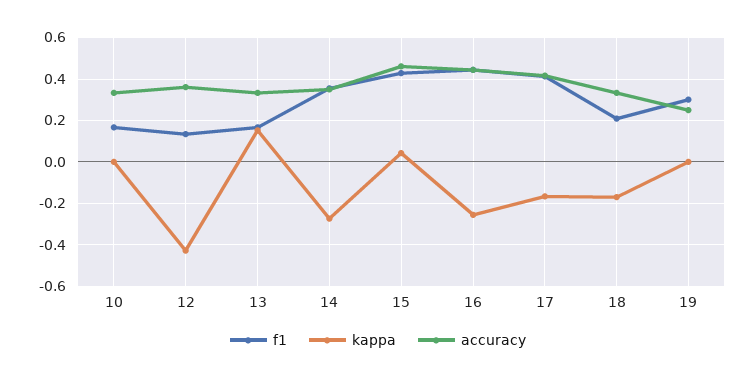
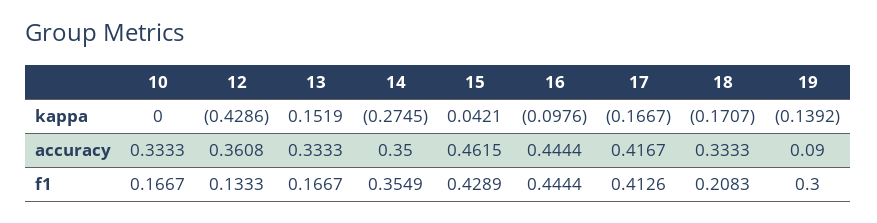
kappa, 16: -0.25 -> -0.0976
kappa, 19: 0 -> -0.1392
accuracy, 19: 0.25 -> 0.09

